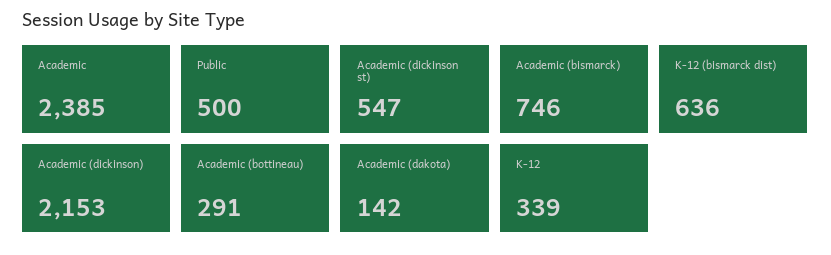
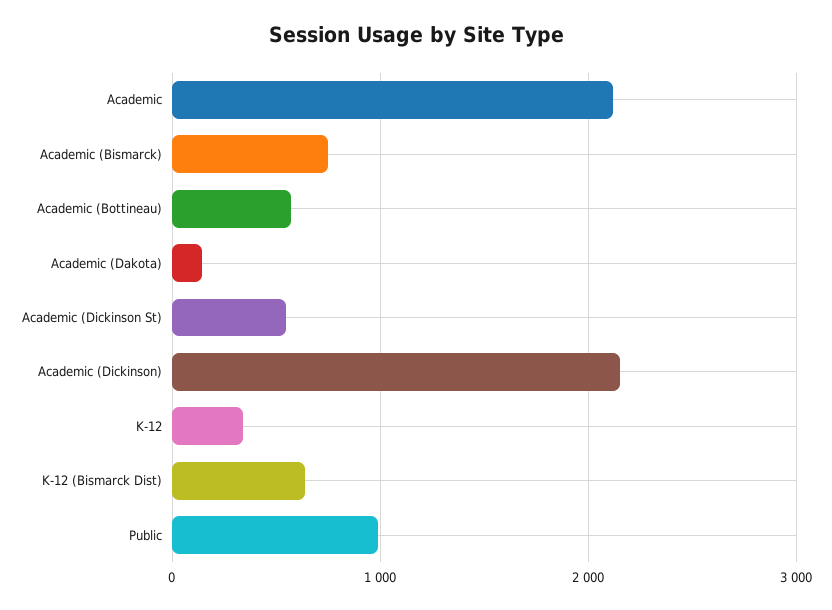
Academic: 2385 -> 2100
Public: 500 -> 1000
Academic (bottineau): 291 -> 600

